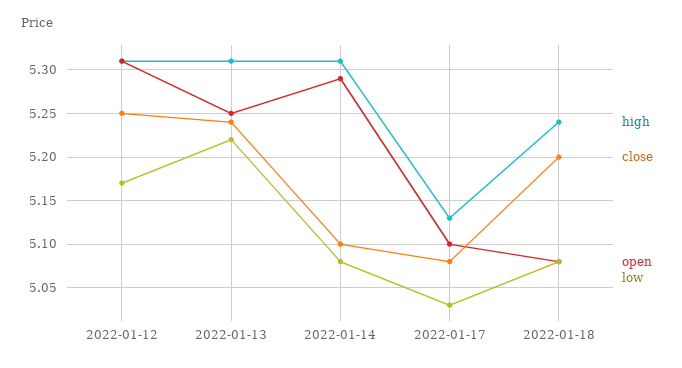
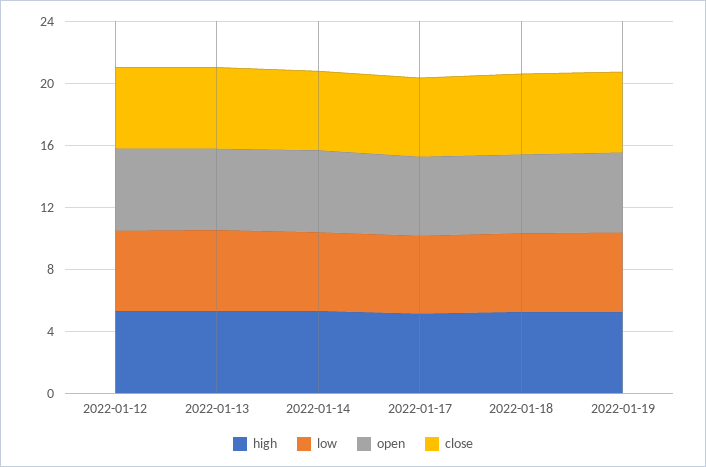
high, 2022-01-19: none -> 5
low, 2022-01-19: none -> 5
open, 2022-01-19: none -> 5
close, 2022-01-19: none -> 5

